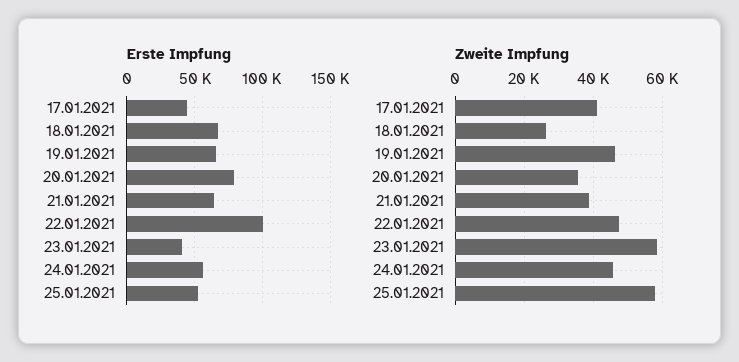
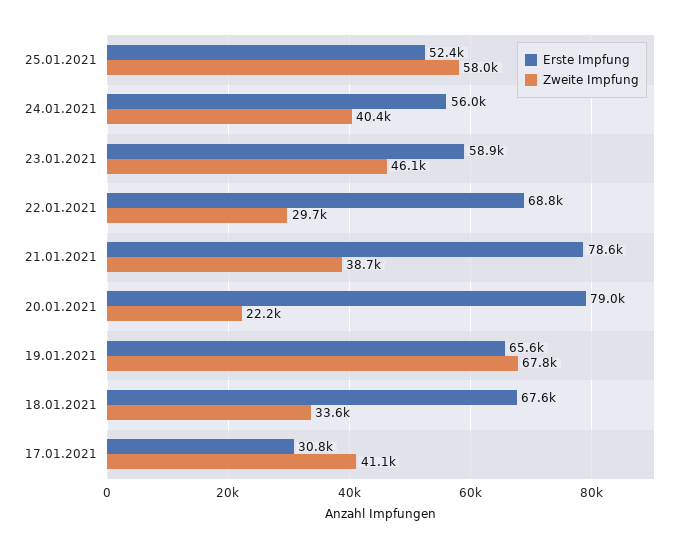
Erste Impfung, 17.01.2021: 45000 -> 30800
Erste Impfung, 21.01.2021: 65000 -> 78600
Erste Impfung, 22.01.2021: 100000 -> 68800
Erste Impfung, 23.01.2021: 40000 -> 58900
Zweite Impfung, 18.01.2021: 26000 -> 33600
Zweite Impfung, 19.01.2021: 46000 -> 67800
Zweite Impfung, 20.01.2021: 36000 -> 22200
Zweite Impfung, 22.01.2021: 48000 -> 29700
Zweite Impfung, 23.01.2021: 58000 -> 46100
Zweite Impfung, 24.01.2021: 46000 -> 40400

